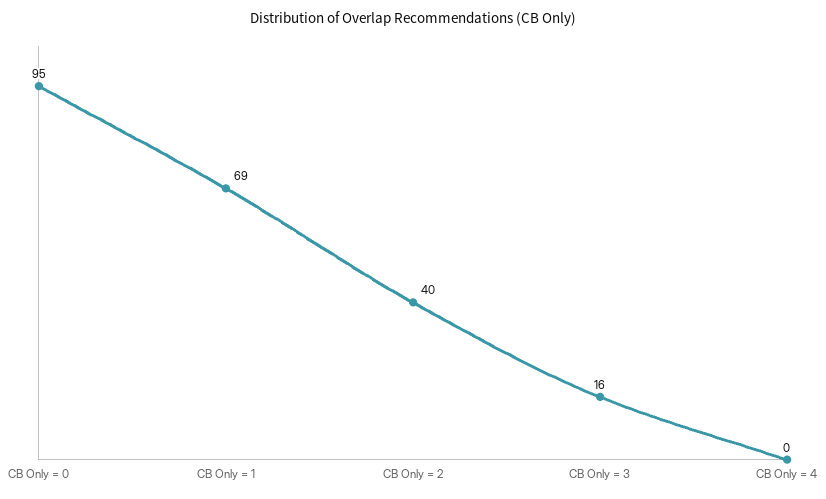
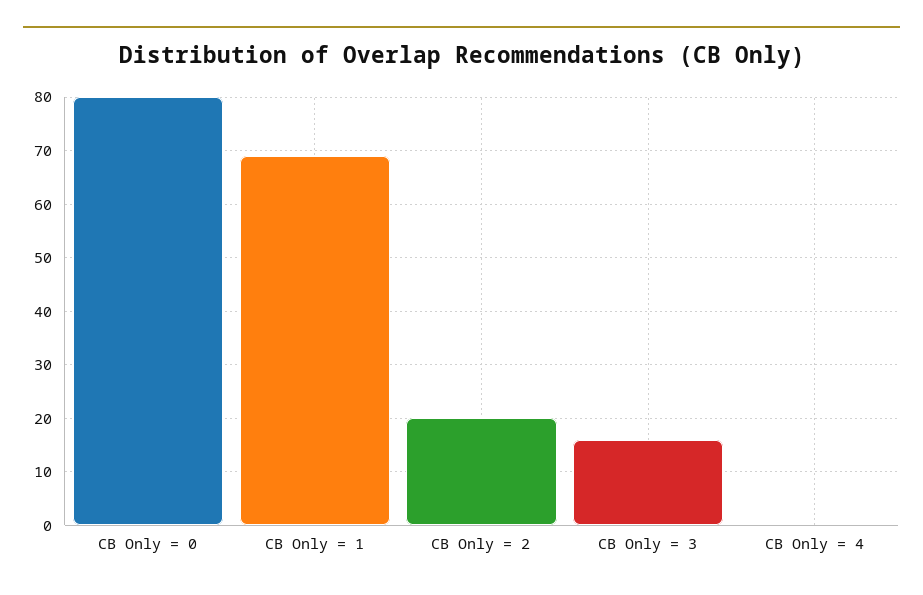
CB Only = 0: 95 -> 80
CB Only = 2: 40 -> 20

